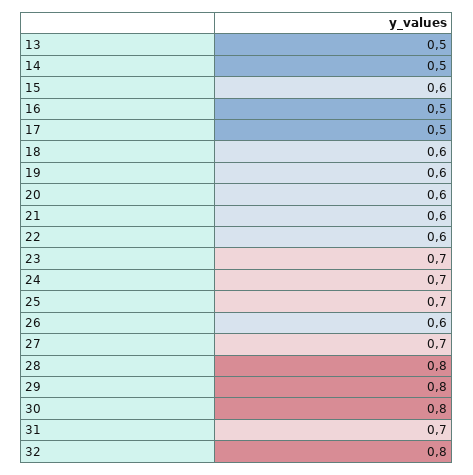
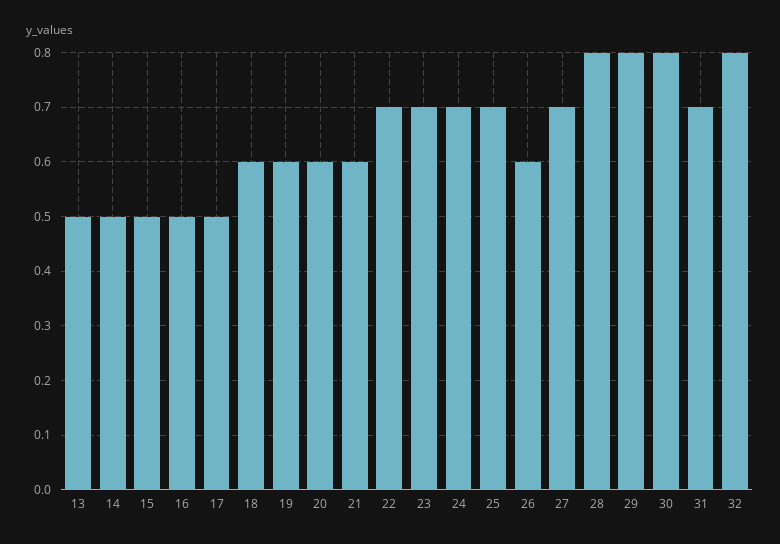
15: 0.6 -> 0.5
22: 0.6 -> 0.7

